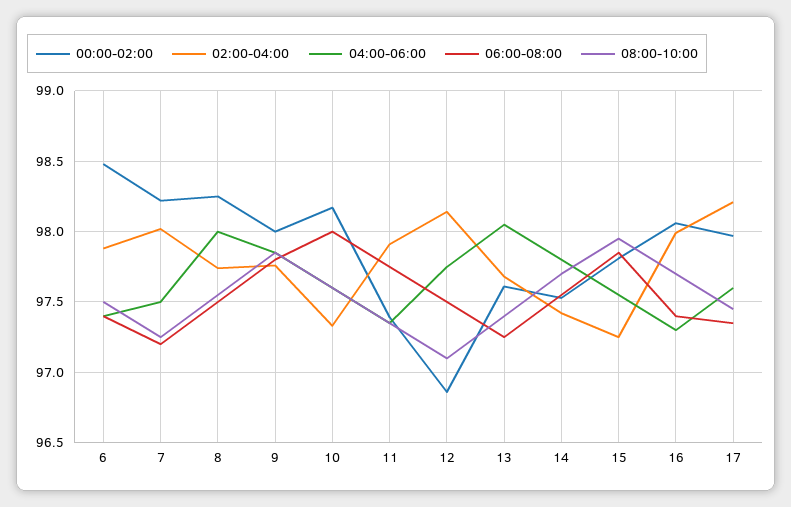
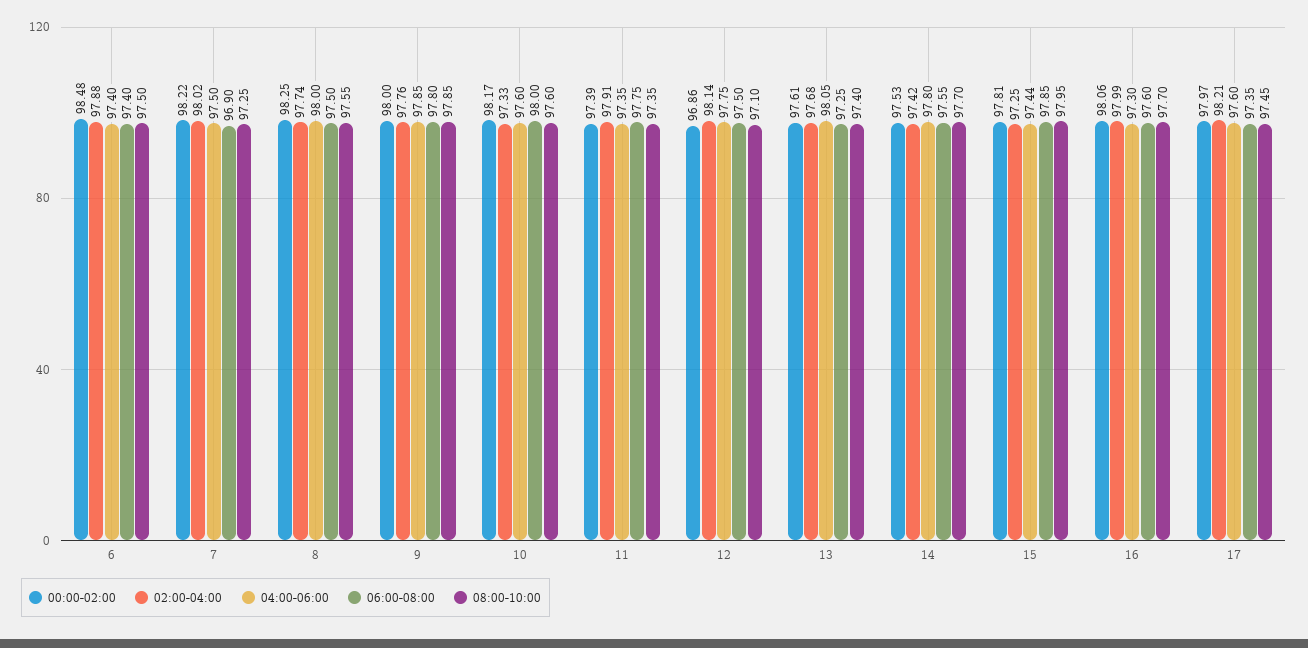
06:00-08:00, 7: 97.2 -> 96.9
04:00-06:00, 15: 97.55 -> 97.44
06:00-08:00, 16: 97.4 -> 97.6

